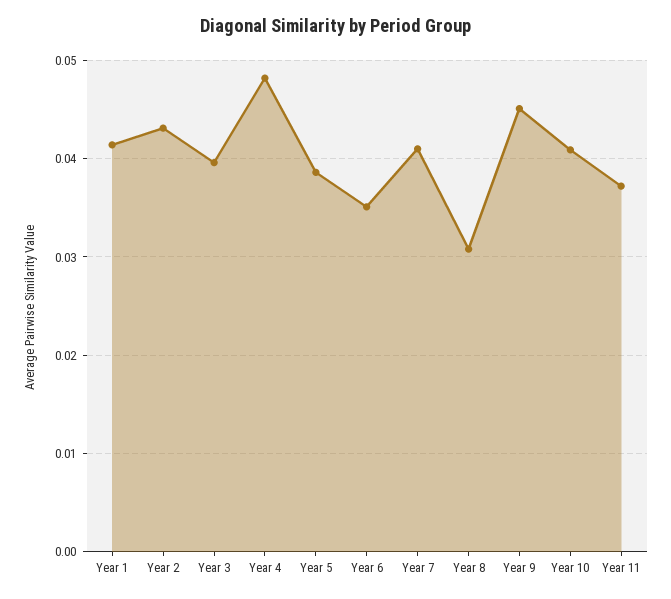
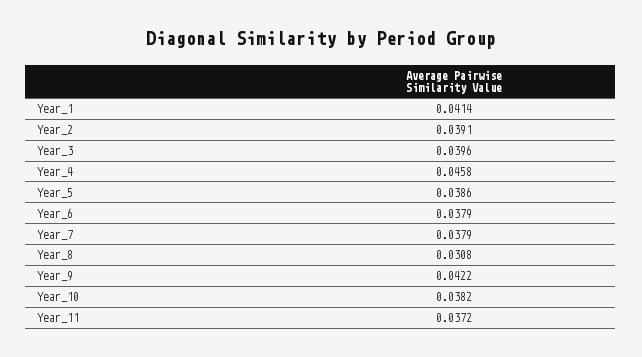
Year 2: 0.043 -> 0.0391
Year 4: 0.048 -> 0.0458
Year 6: 0.035 -> 0.0379
Year 7: 0.041 -> 0.0379
Year 9: 0.045 -> 0.0422
Year 10: 0.041 -> 0.0382

